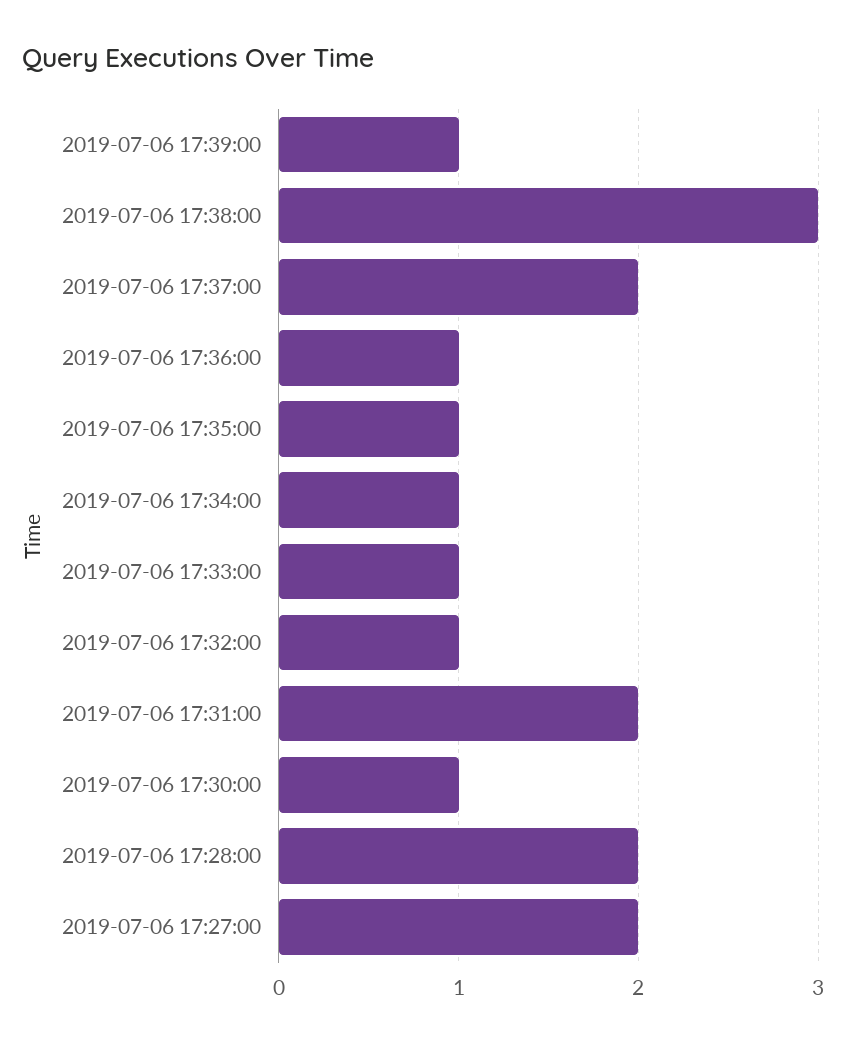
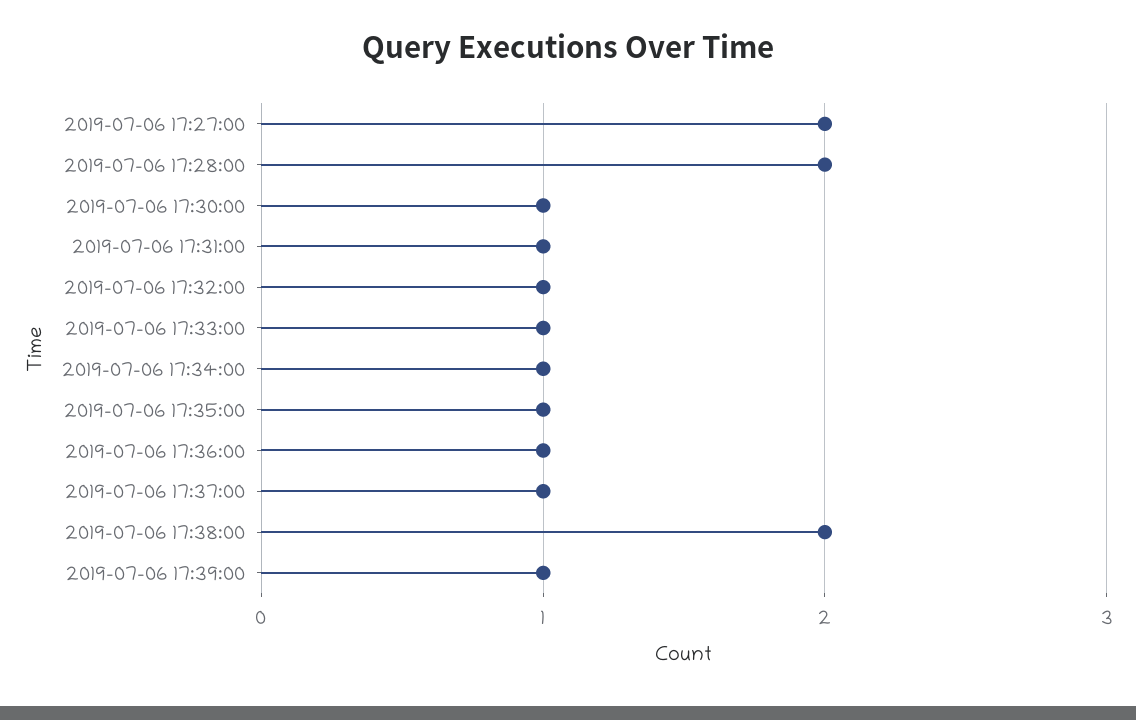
2019-07-06 17:38:00: 3 -> 2
2019-07-06 17:37:00: 2 -> 1
2019-07-06 17:31:00: 2 -> 1

